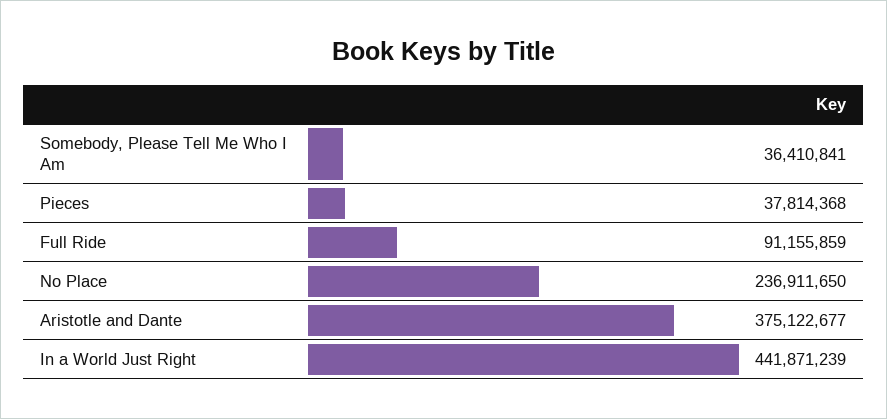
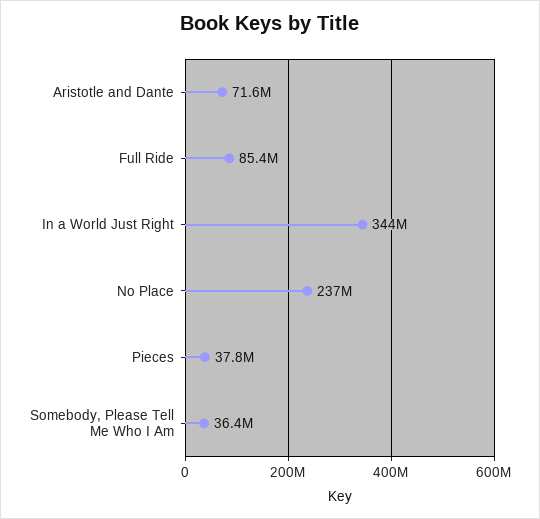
Full Ride: 91155859 -> 85400000
Aristotle and Dante: 375122677 -> 71600000
In a World Just Right: 441871239 -> 344000000

